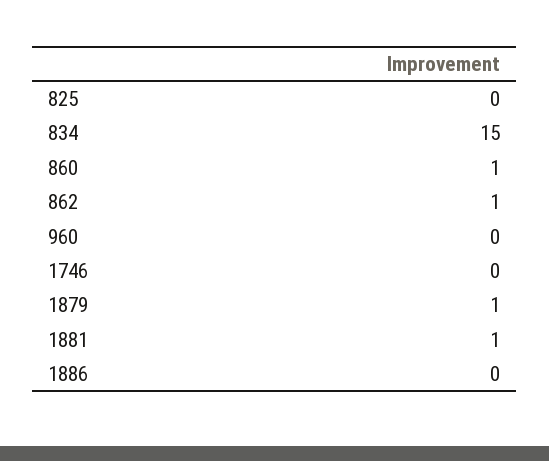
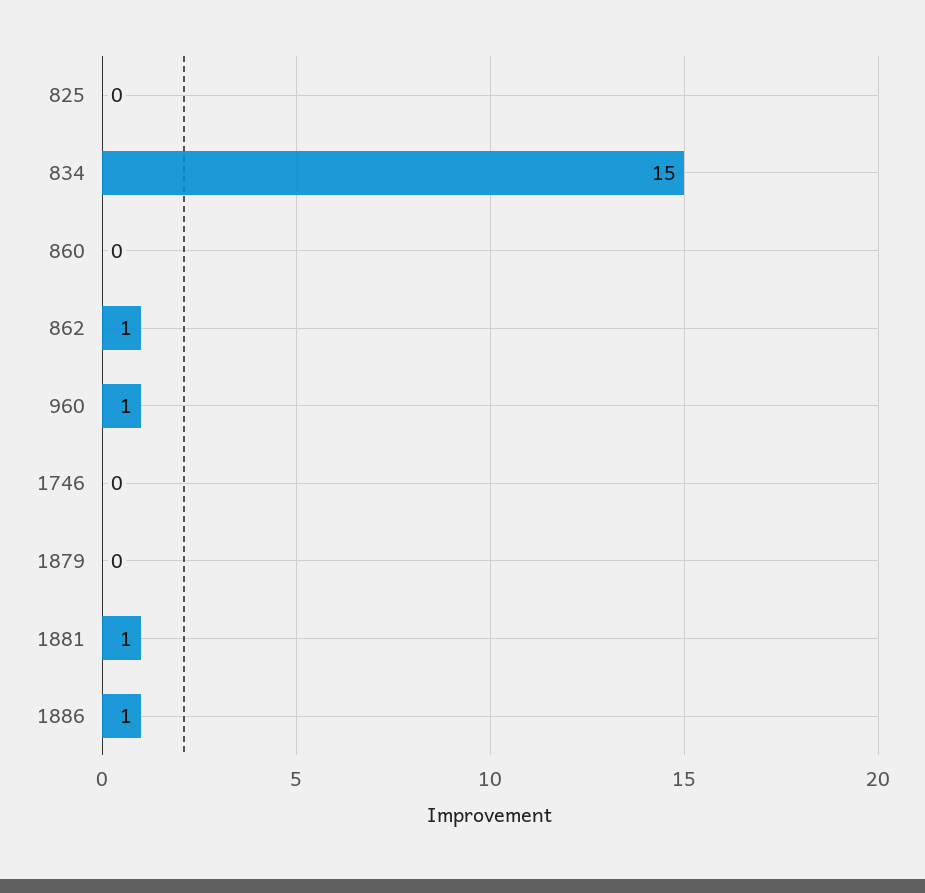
860: 1 -> 0
960: 0 -> 1
1879: 1 -> 0
1886: 0 -> 1

